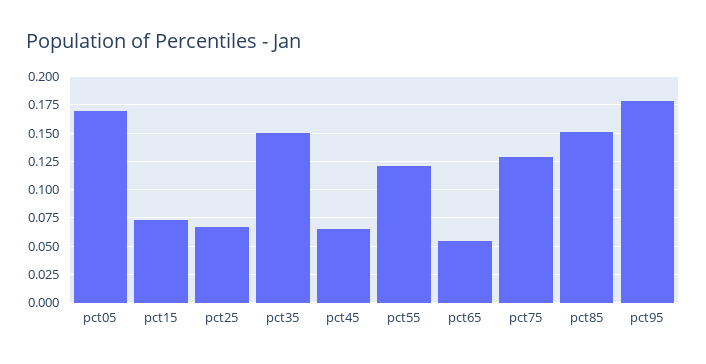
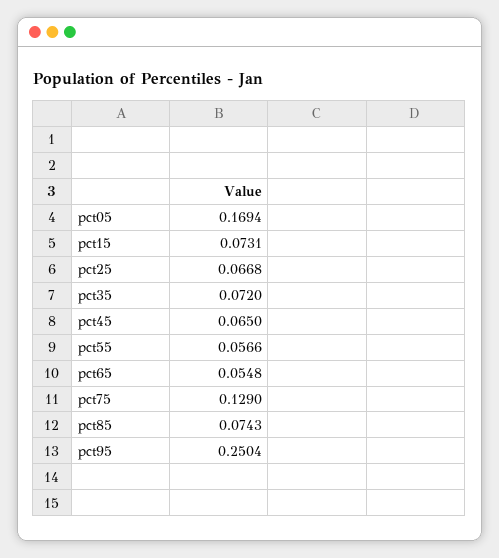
pct35: 0.15 -> 0.072
pct55: 0.125 -> 0.0566
pct85: 0.15 -> 0.0743
pct95: 0.175 -> 0.2504

